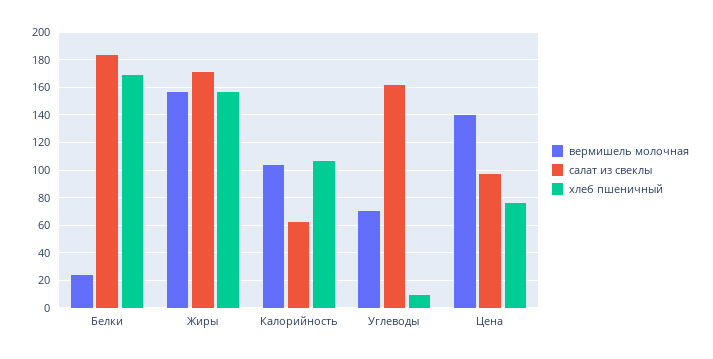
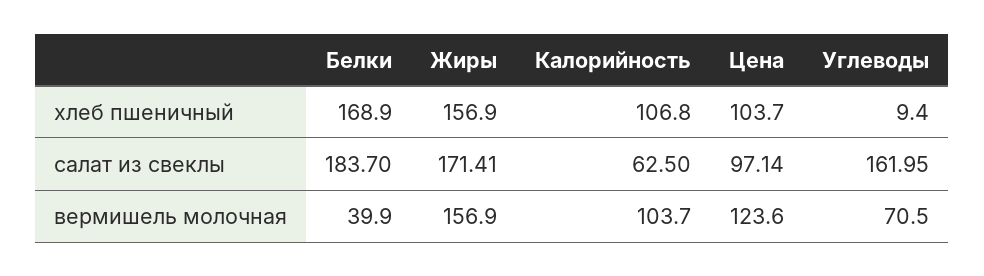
вермишель молочная, Белки: 25 -> 39.9
вермишель молочная, Цена: 140 -> 123.6
хлеб пшеничный, Цена: 75 -> 103.7

